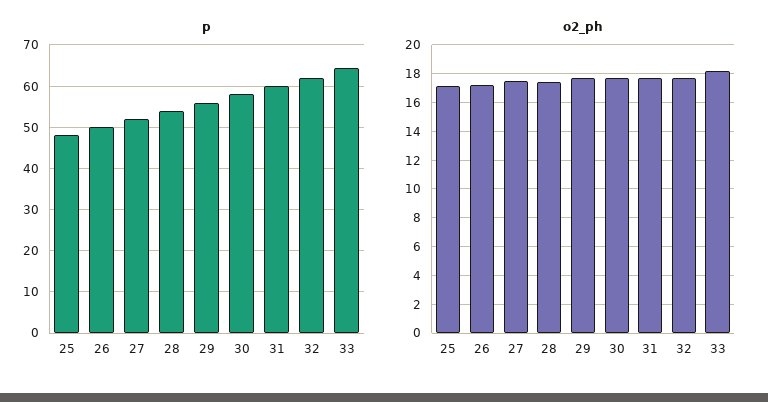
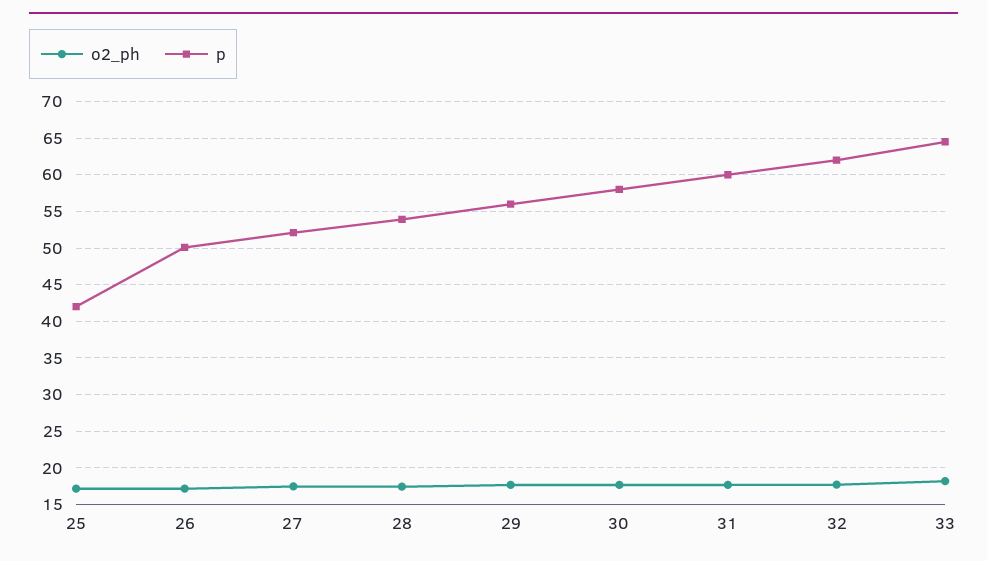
p, 25: 48 -> 42

